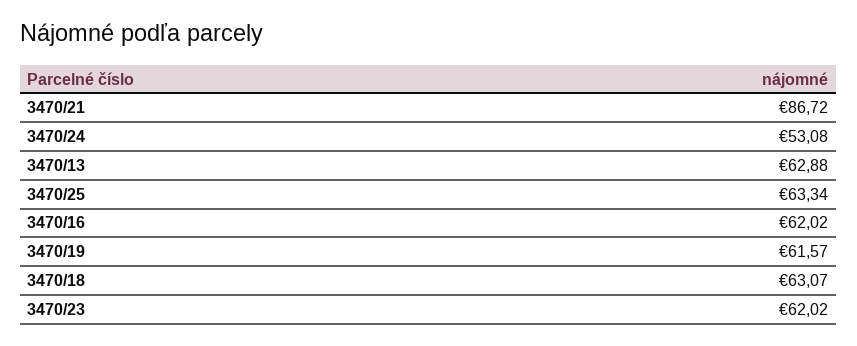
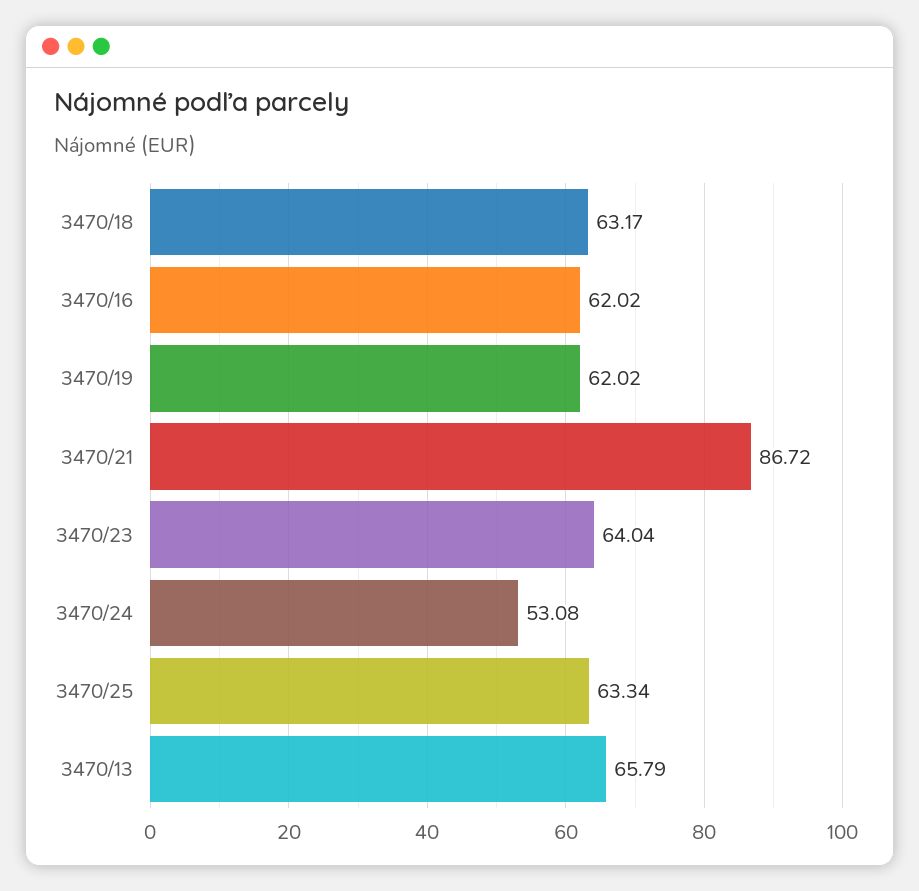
3470/13: 62.88 -> 65.79
3470/19: 61.57 -> 62.02
3470/18: 63.07 -> 63.17
3470/23: 62.02 -> 64.04

